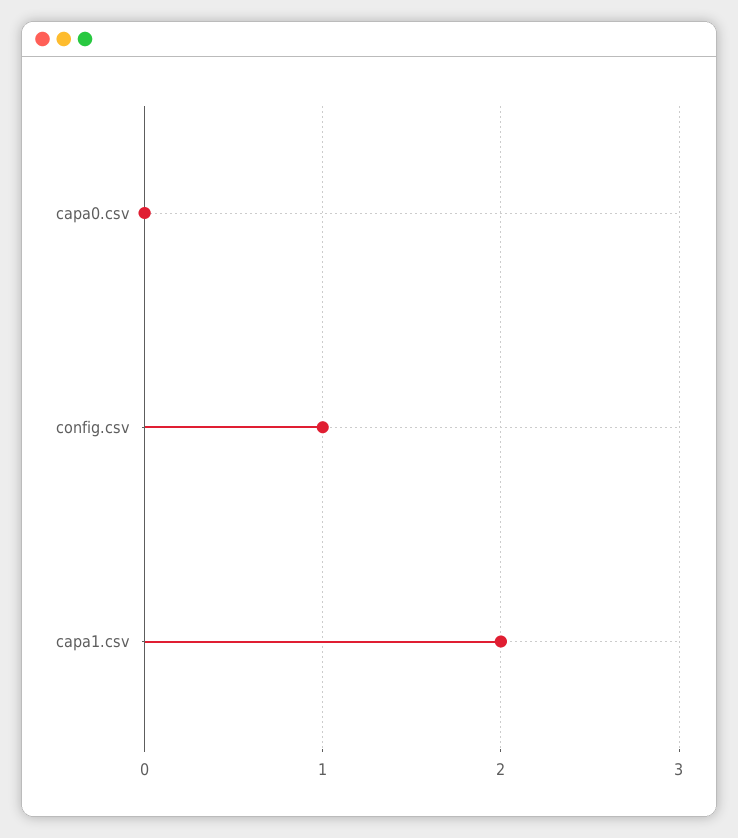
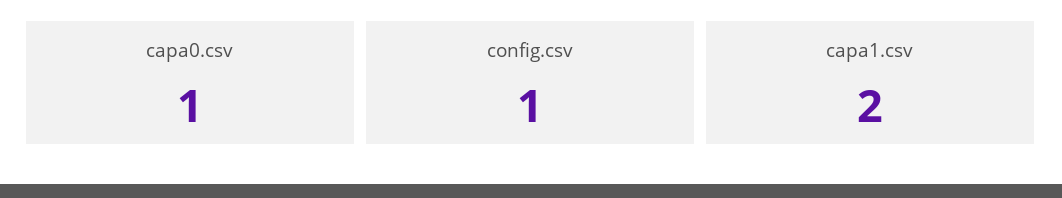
capa0.csv: 0 -> 1

